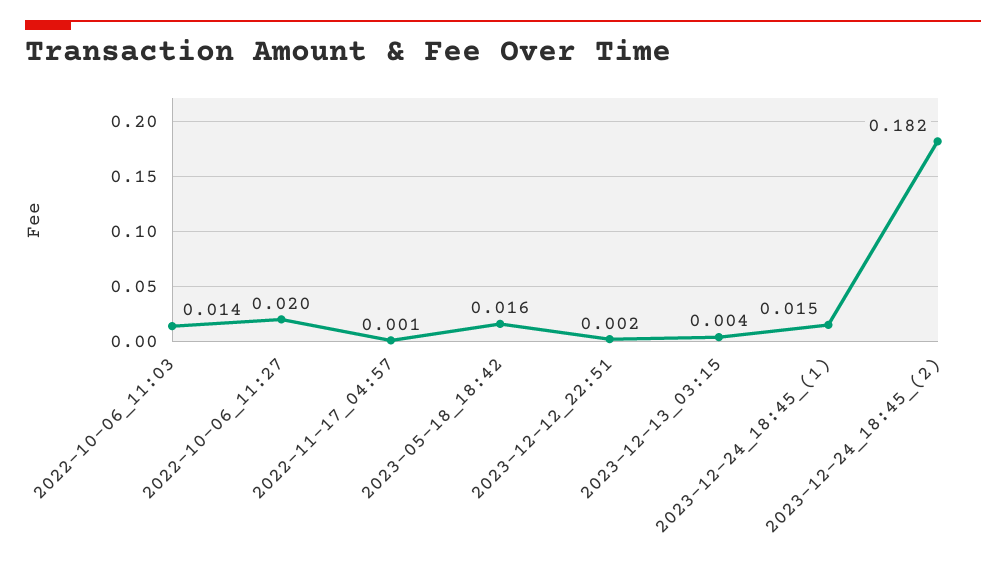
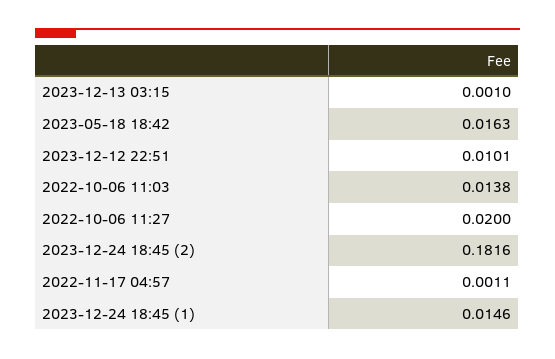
2023-12-12_22:51: 0.002 -> 0.0101
2023-12-13_03:15: 0.004 -> 0.001

